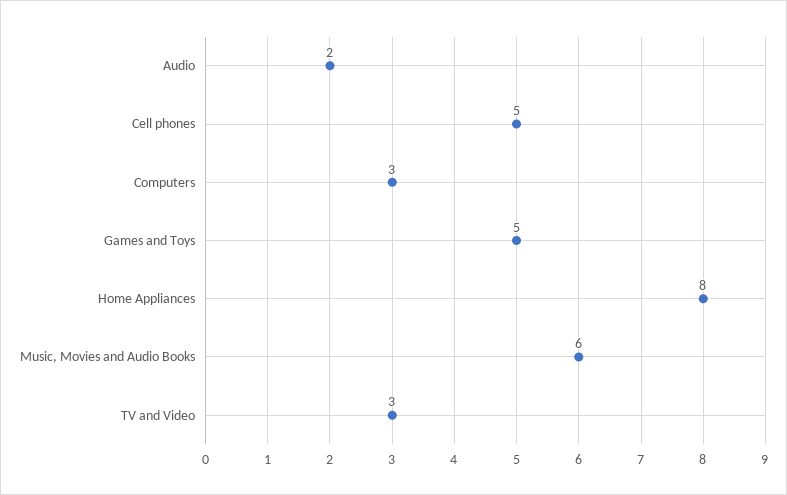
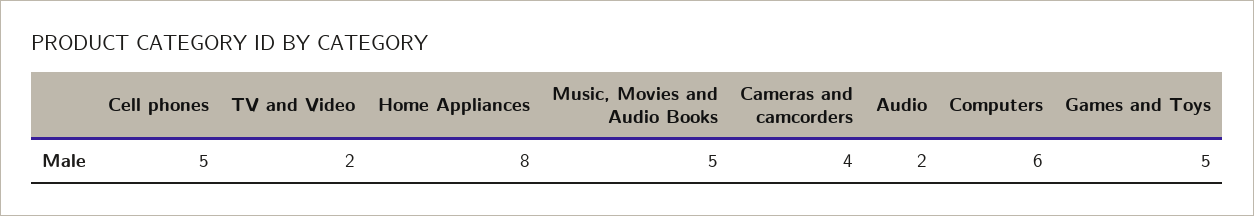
Computers: 3 -> 6
Music, Movies and Audio Books: 6 -> 5
TV and Video: 3 -> 2
Cameras and camcorders: none -> 4

